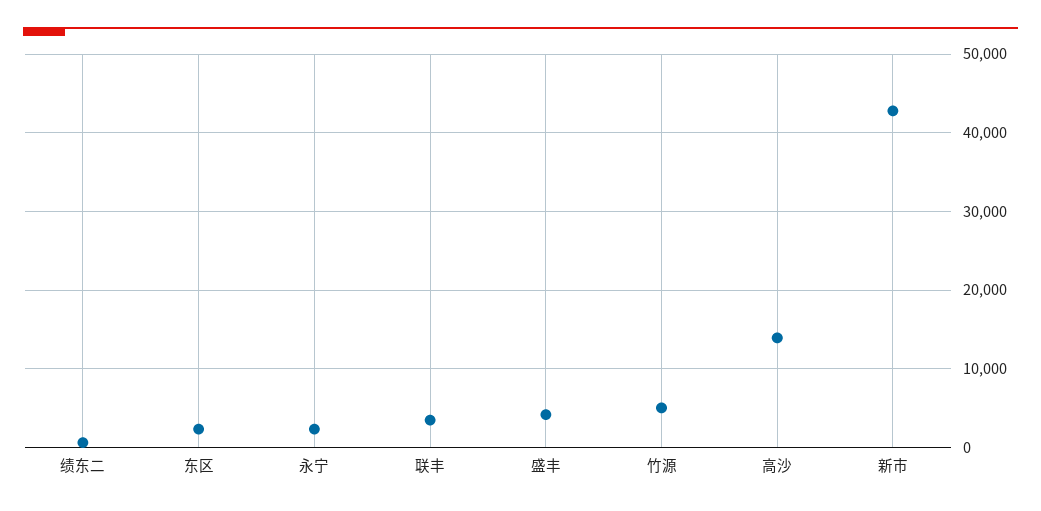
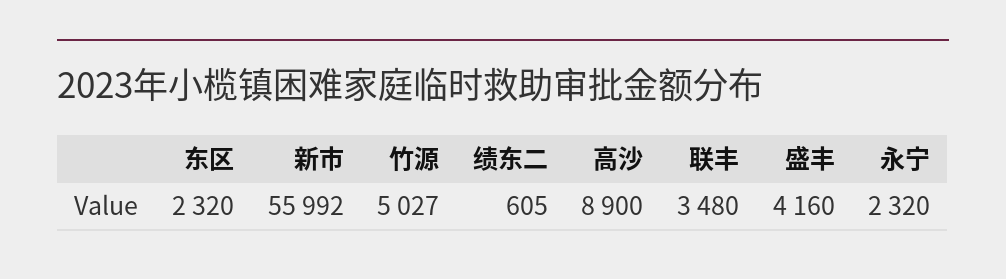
高沙: 14000 -> 8900
新市: 43000 -> 55992

